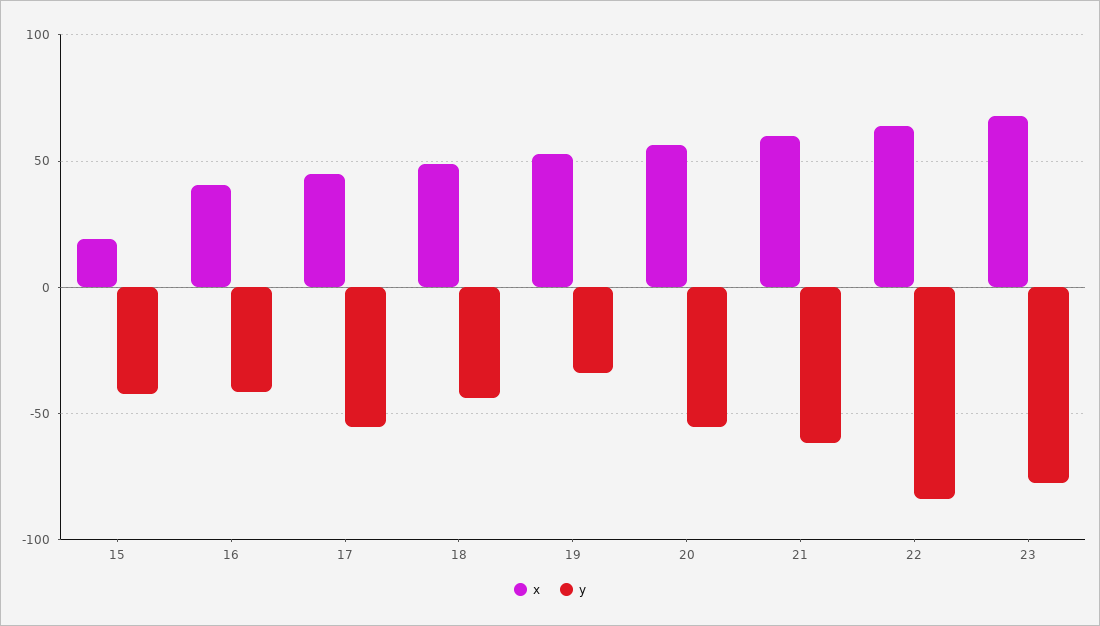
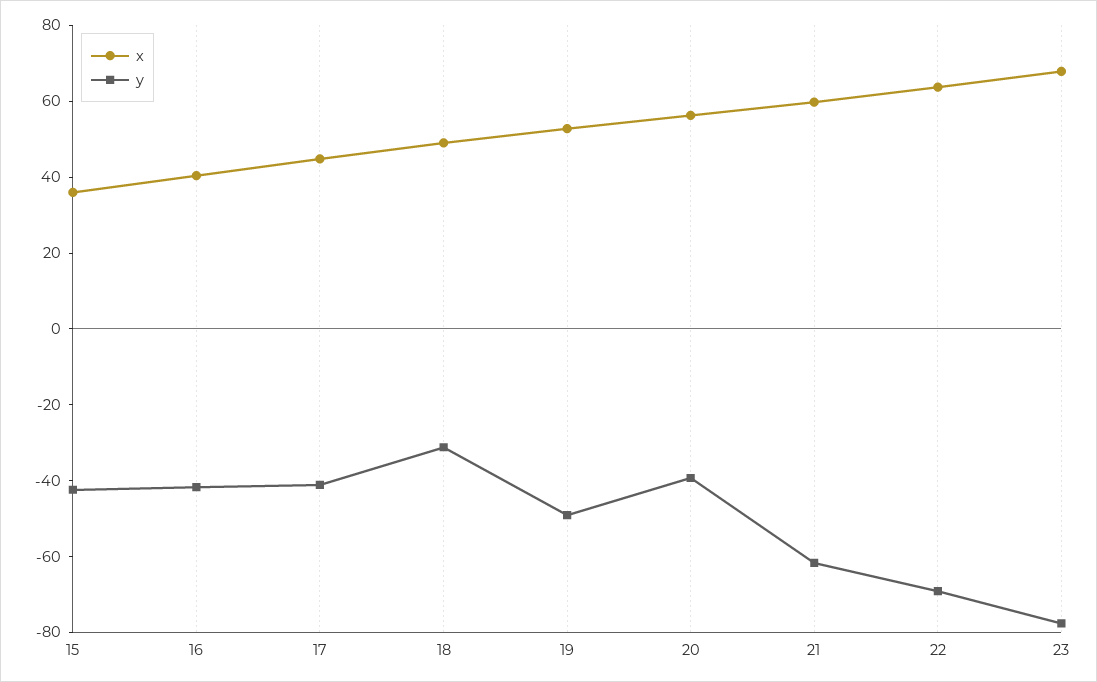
x, 15: 20 -> 35
y, 17: -55 -> -40
y, 18: -45 -> -30
y, 19: -35 -> -50
y, 20: -55 -> -40
y, 22: -85 -> -70

